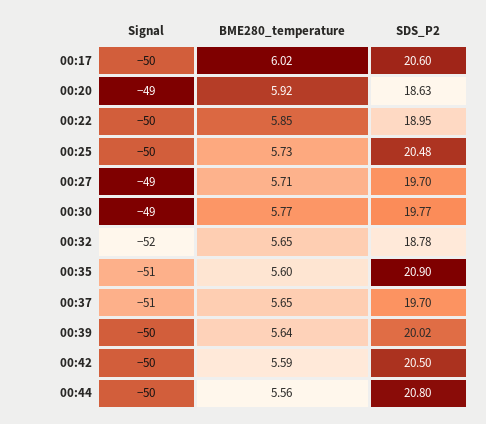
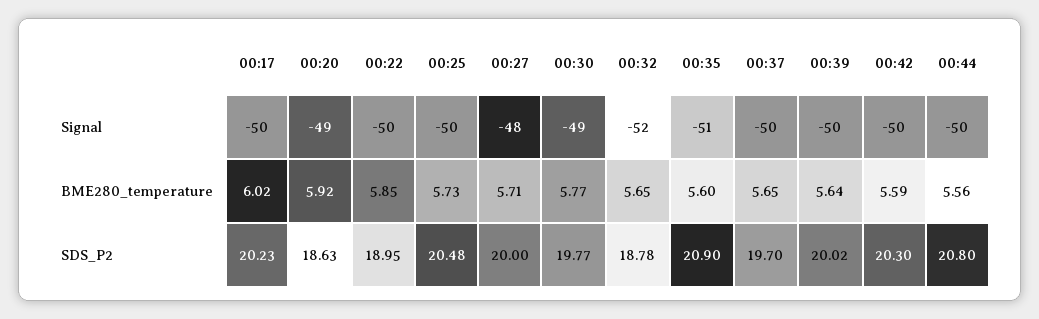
SDS_P2, 00:17: 20.6 -> 20.23
Signal, 00:27: -49 -> -48
SDS_P2, 00:27: 19.7 -> 20
Signal, 00:37: -51 -> -50
SDS_P2, 00:42: 20.5 -> 20.3

